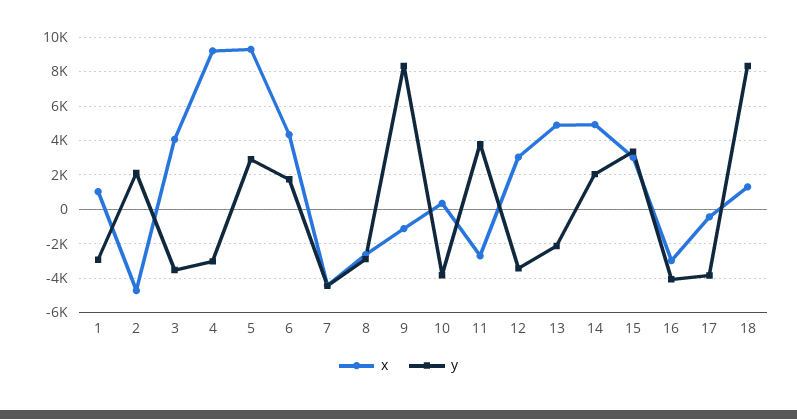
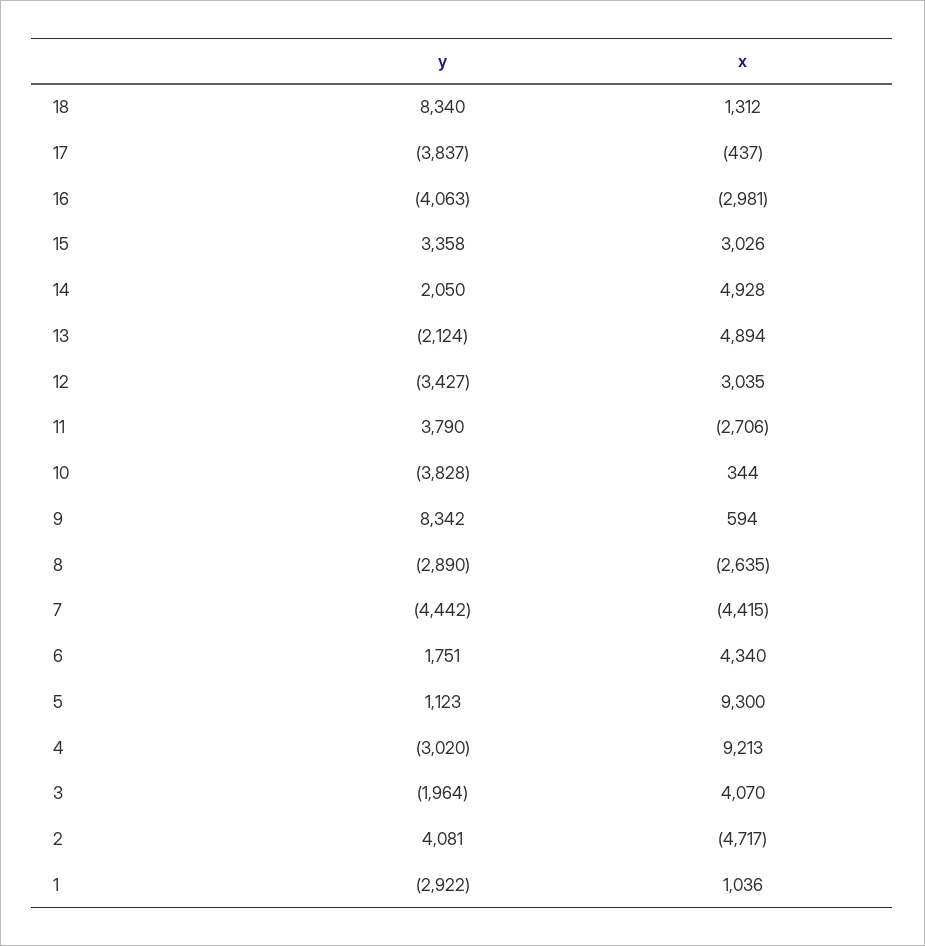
y, 2: 2000 -> 4081
y, 3: -3500 -> -1964
y, 5: 3000 -> 1123
x, 9: -1000 -> 594

